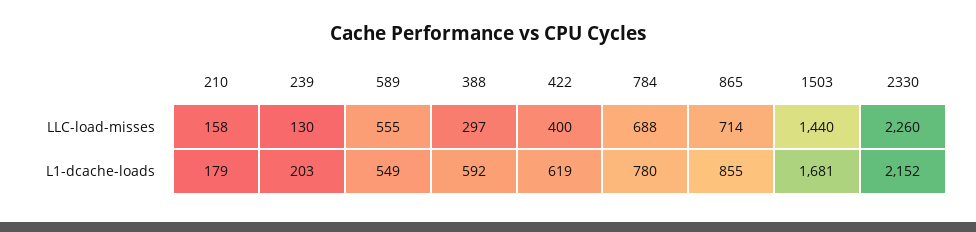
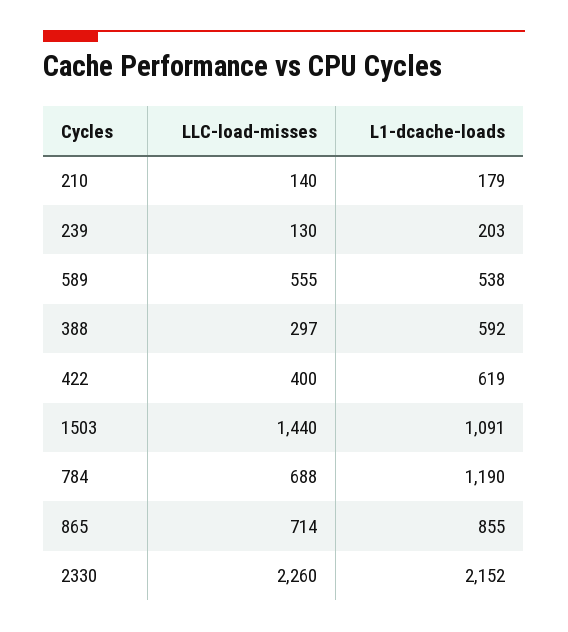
210, LLC-load-misses: 158 -> 140
589, L1-dcache-loads: 549 -> 538
784, L1-dcache-loads: 780 -> 1190
1503, L1-dcache-loads: 1681 -> 1091

